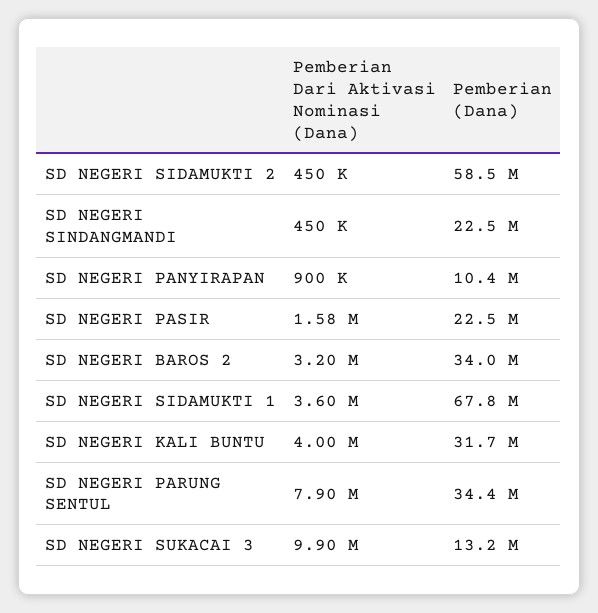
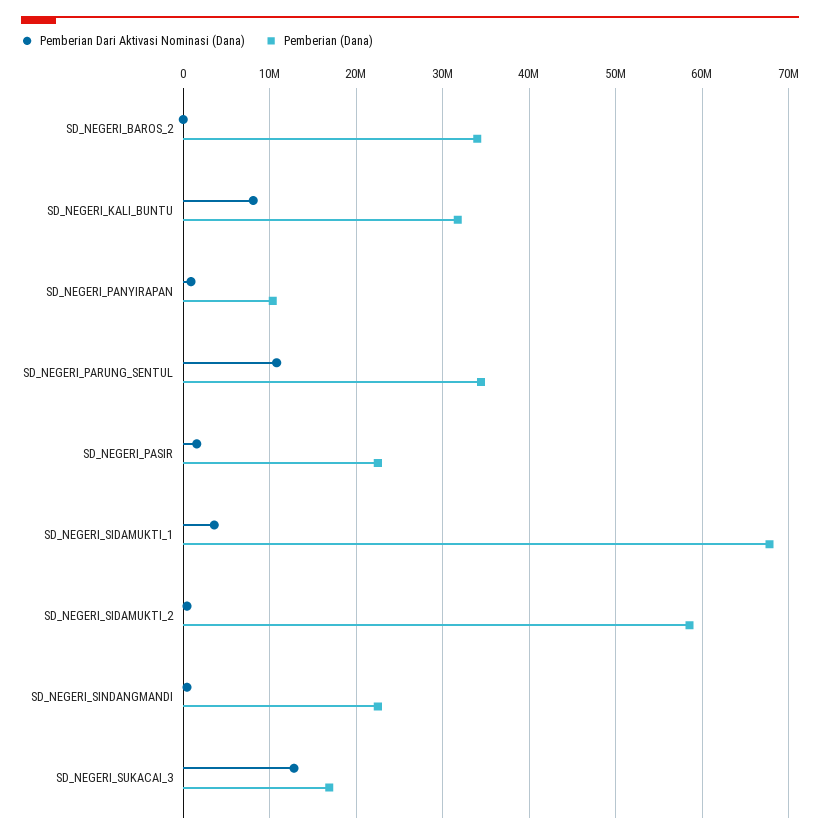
Pemberian Dari Aktivasi Nominasi (Dana), SD NEGERI BAROS 2: 3200000 -> 0
Pemberian Dari Aktivasi Nominasi (Dana), SD NEGERI KALI BUNTU: 4000000 -> 8000000
Pemberian Dari Aktivasi Nominasi (Dana), SD NEGERI PARUNG SENTUL: 7900000 -> 11000000
Pemberian Dari Aktivasi Nominasi (Dana), SD NEGERI SUKACAI 3: 9900000 -> 13000000
Pemberian (Dana), SD NEGERI SUKACAI 3: 13200000 -> 17000000

